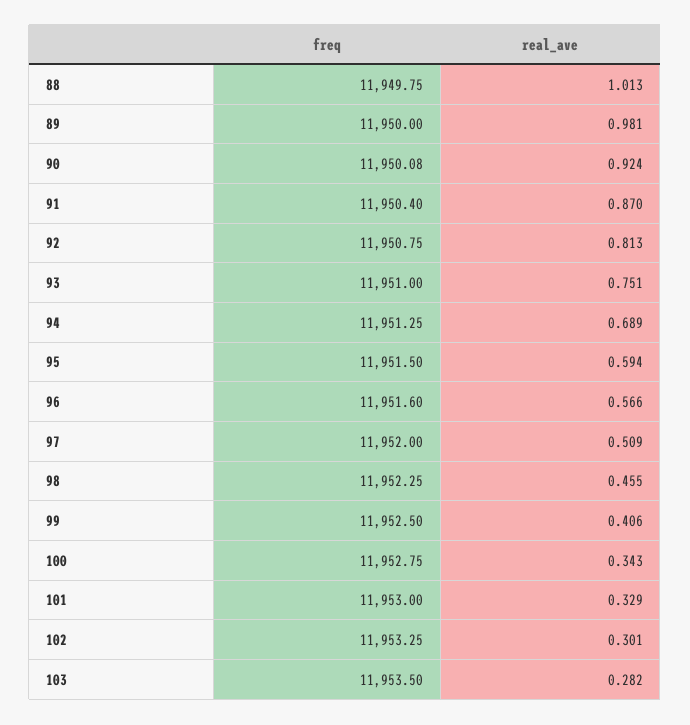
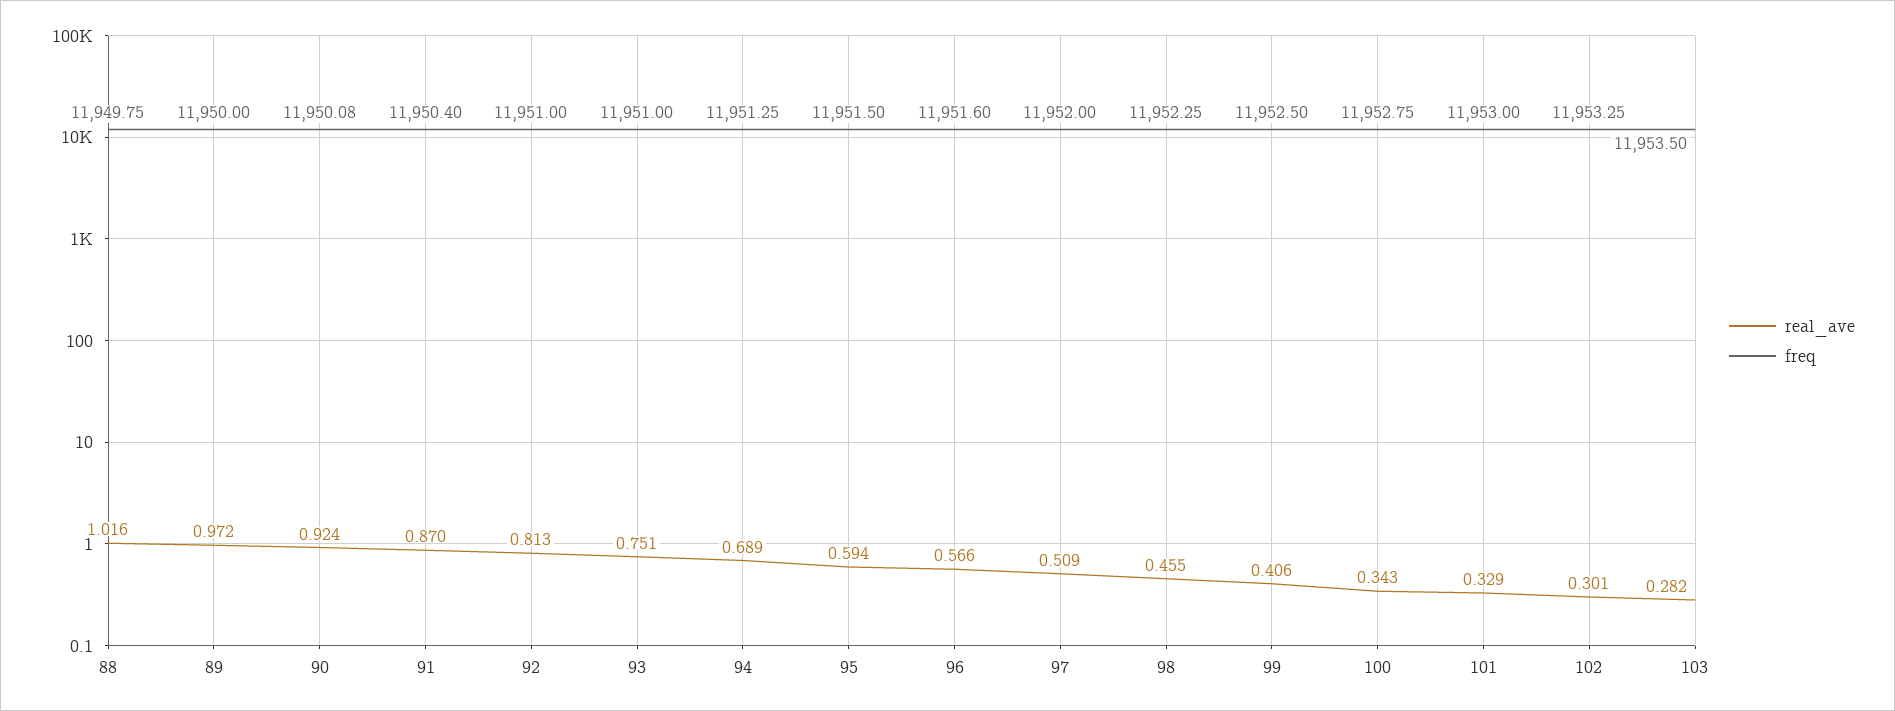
real_ave, 88: 1.013 -> 1.016
real_ave, 89: 0.981 -> 0.972
freq, 92: 11950.75 -> 11951

